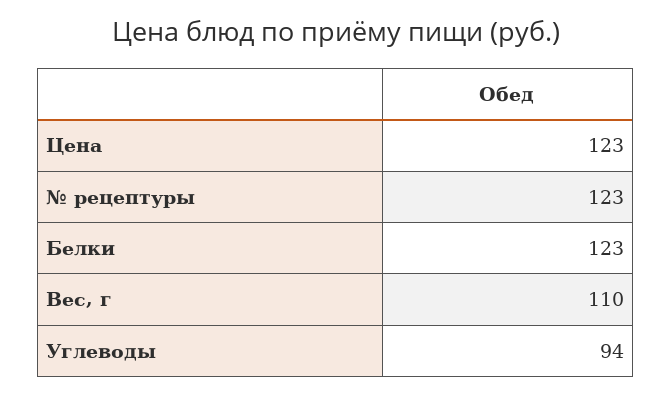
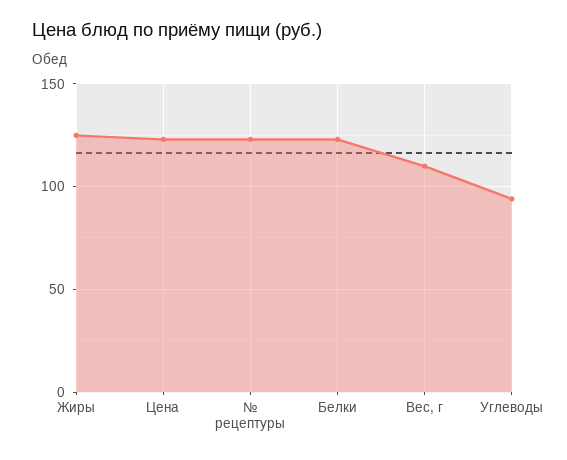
Жиры: none -> 125

